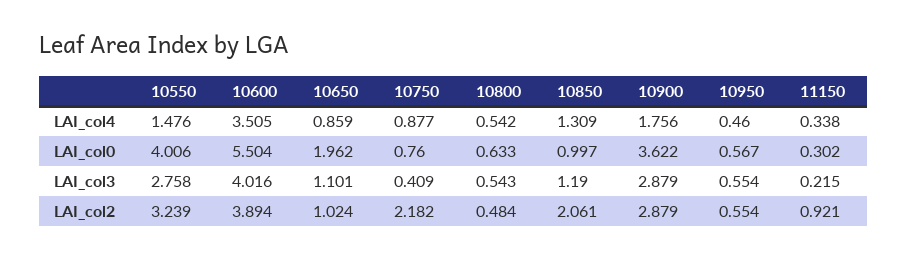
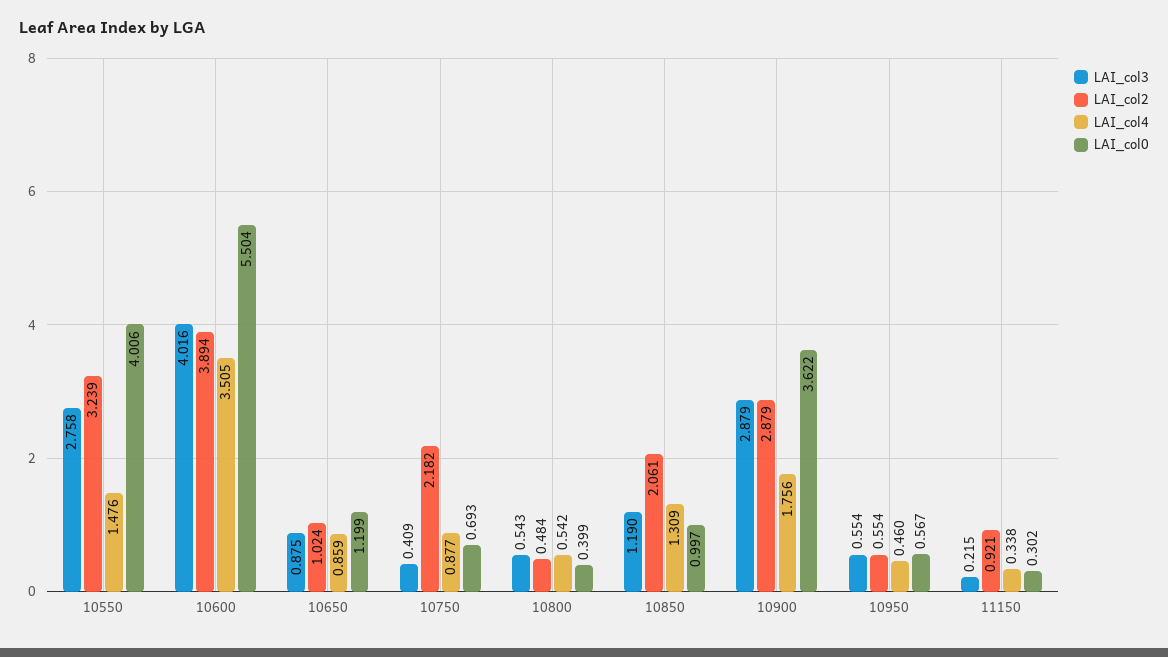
LAI_col0, 10650: 1.962 -> 1.199
LAI_col0, 10750: 0.76 -> 0.693
LAI_col0, 10800: 0.633 -> 0.399
LAI_col3, 10650: 1.101 -> 0.875

